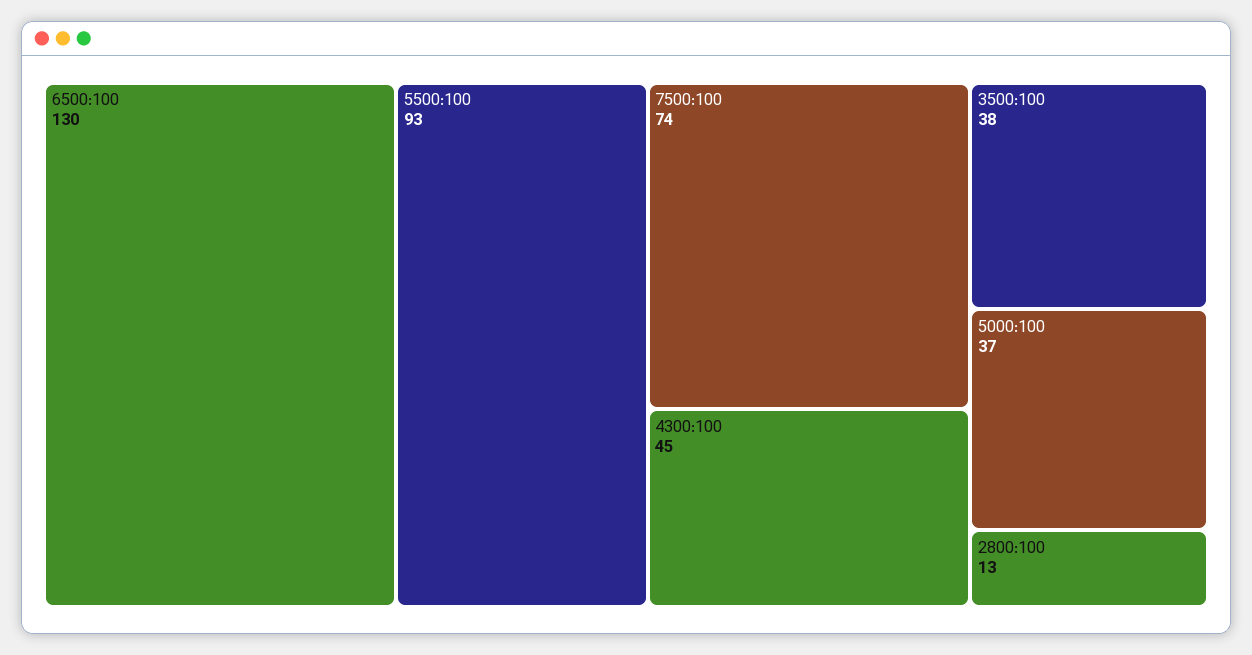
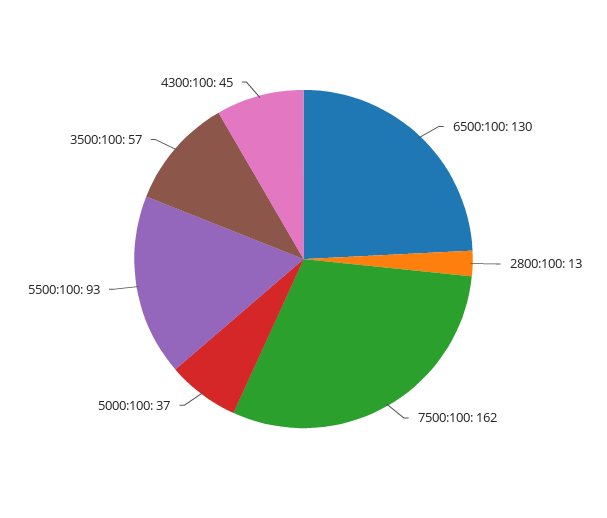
7500:100: 74 -> 162
3500:100: 38 -> 57

